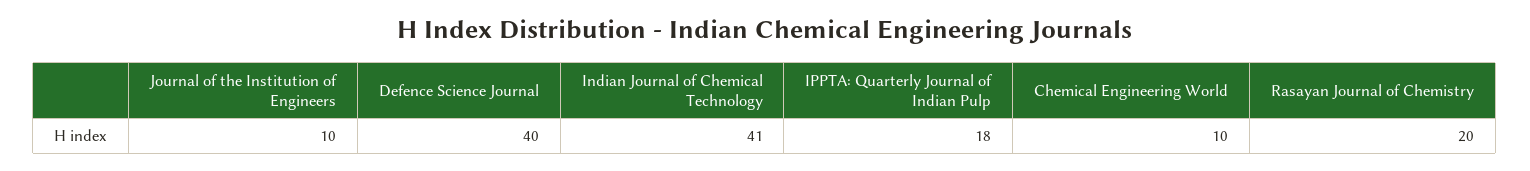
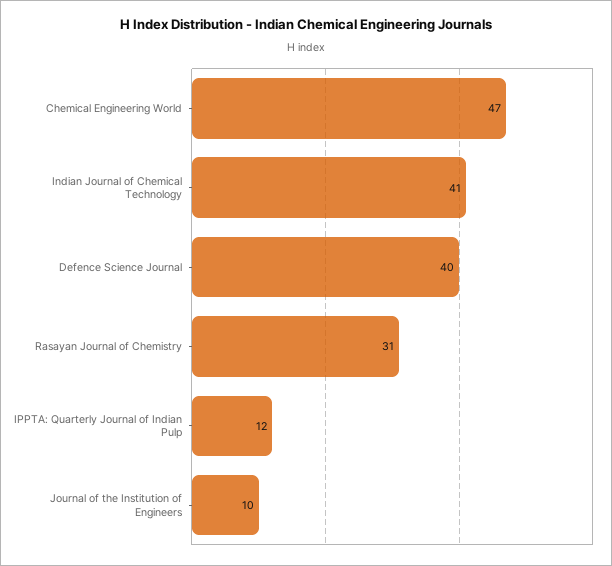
IPPTA: Quarterly Journal of Indian Pulp: 18 -> 12
Chemical Engineering World: 10 -> 47
Rasayan Journal of Chemistry: 20 -> 31

